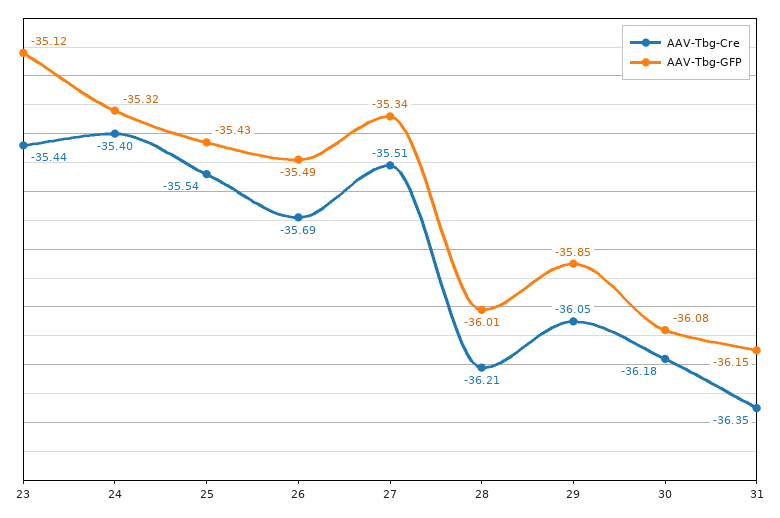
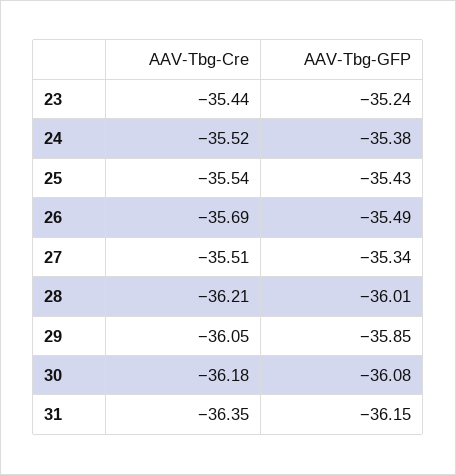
AAV-Tbg-GFP, 23: -35.12 -> -35.24
AAV-Tbg-Cre, 24: -35.4 -> -35.52
AAV-Tbg-GFP, 24: -35.32 -> -35.38

